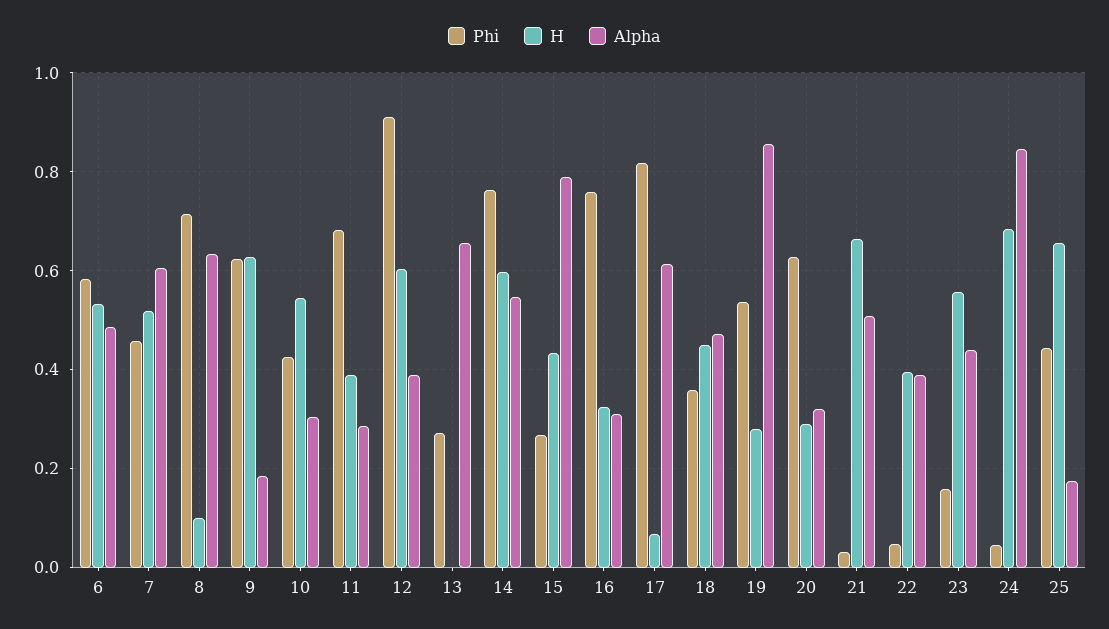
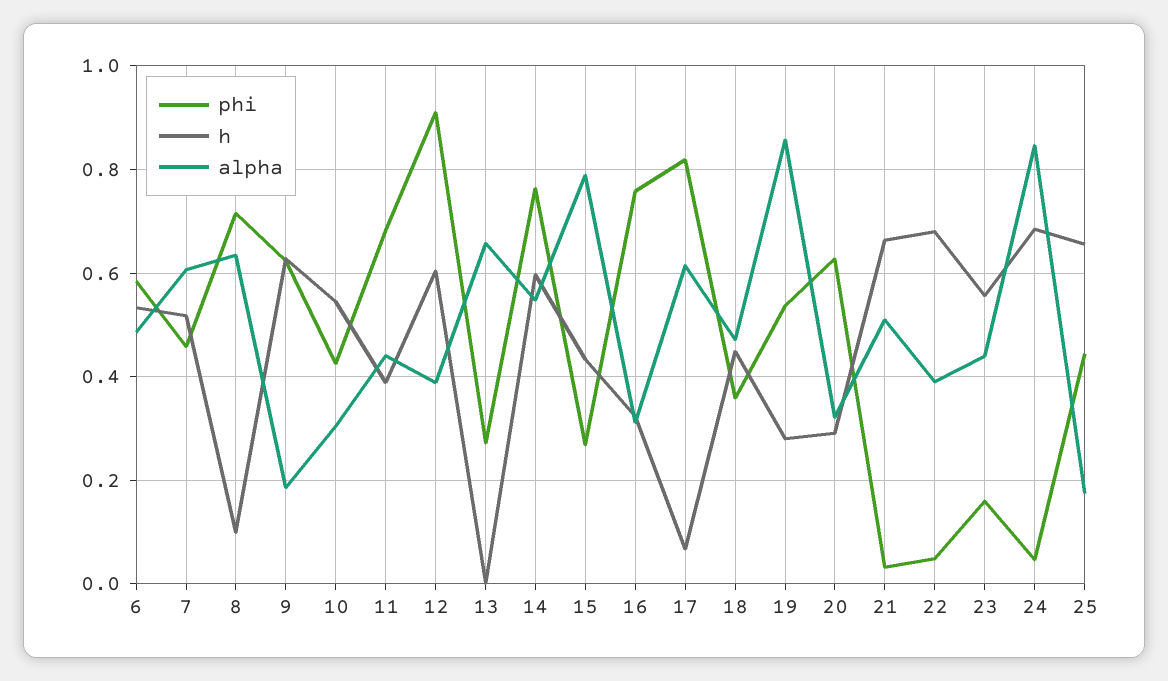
Alpha, 11: 0.28 -> 0.44
H, 22: 0.4 -> 0.68

